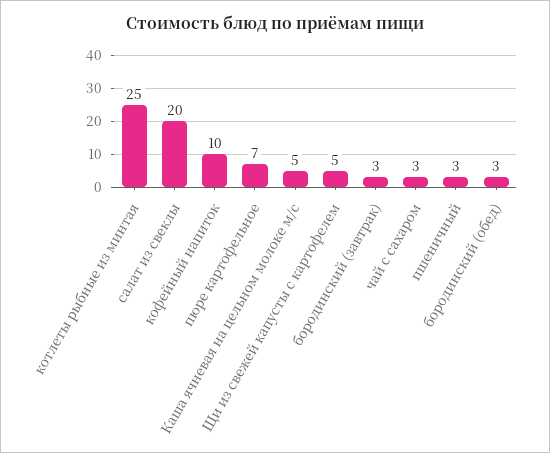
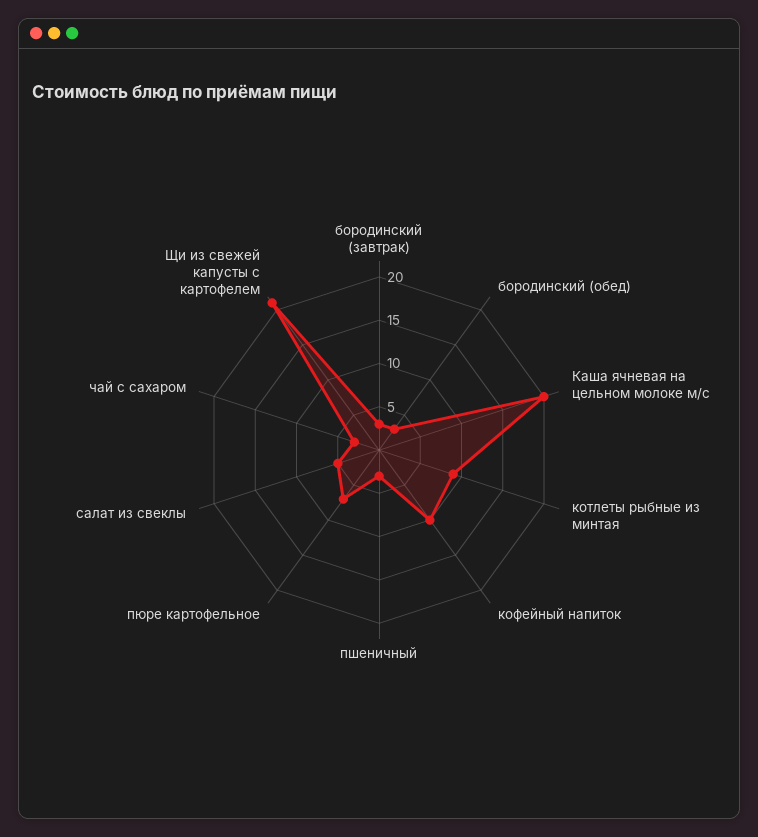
котлеты рыбные из минтая: 25 -> 9
салат из свеклы: 20 -> 5
Каша ячневая на цельном молоке м/с: 5 -> 20
Щи из свежей капусты с картофелем: 5 -> 21

